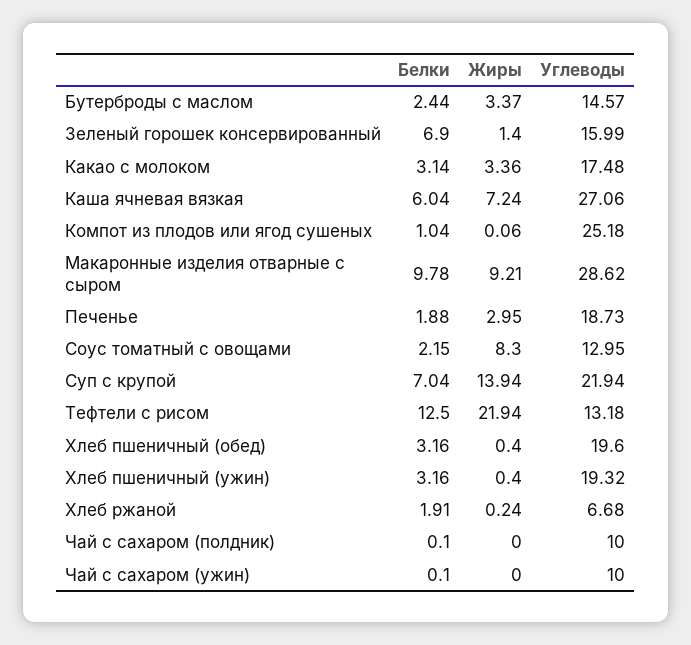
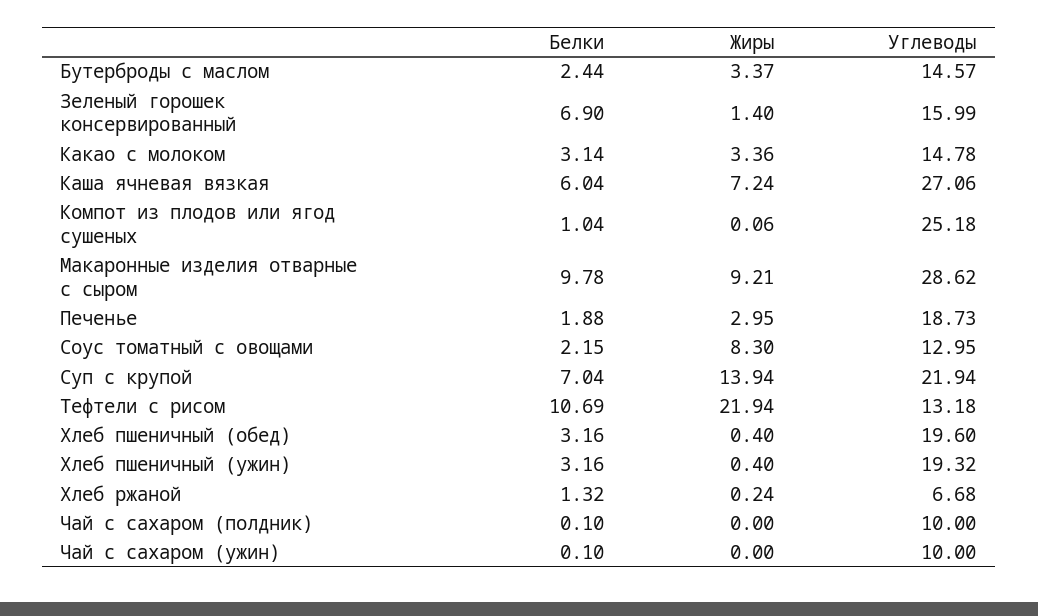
Углеводы, Какао с молоком: 17.48 -> 14.78
Белки, Тефтели с рисом: 12.5 -> 10.69
Белки, Хлеб ржаной: 1.91 -> 1.32

